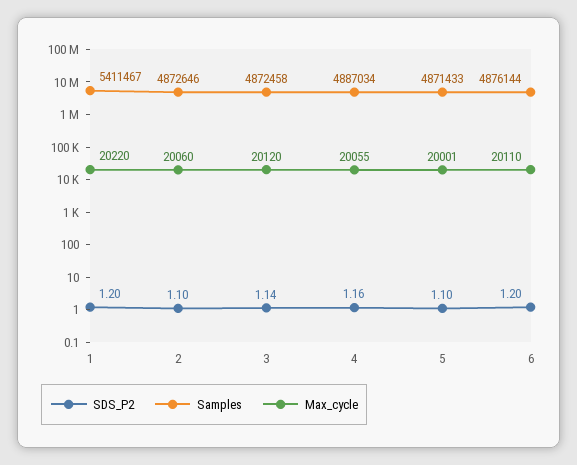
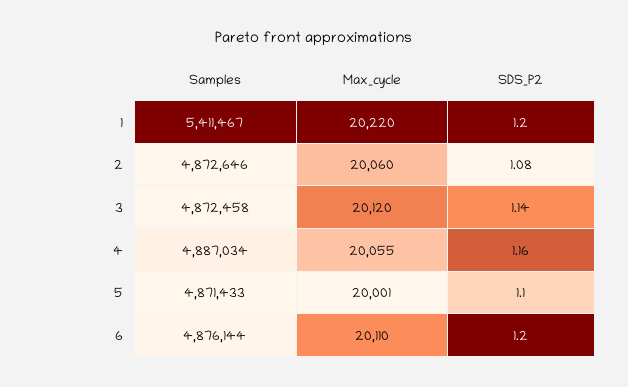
SDS_P2, 2: 1.1 -> 1.08

